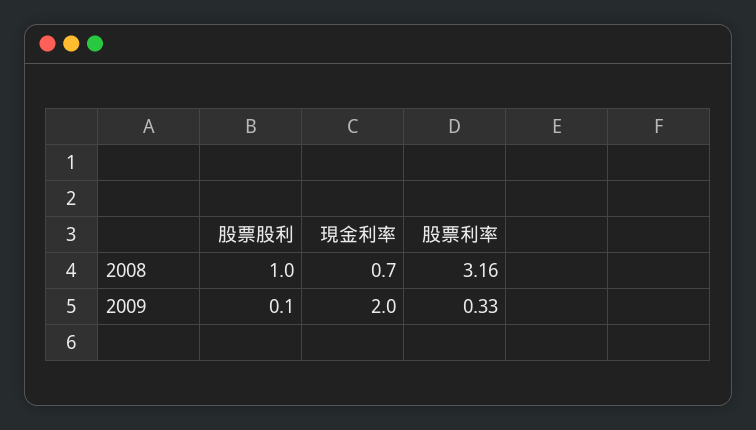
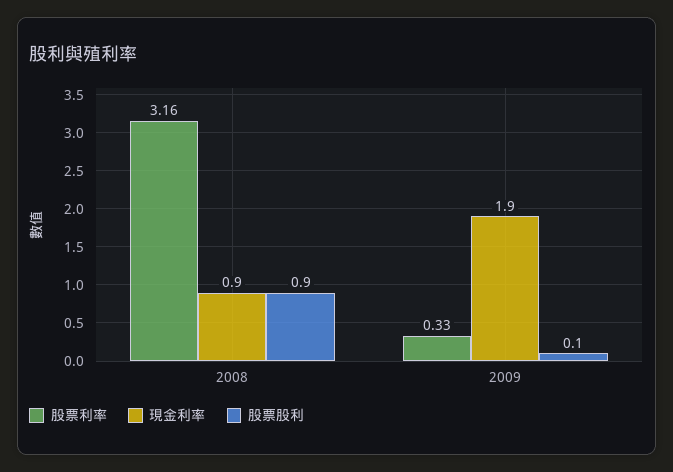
股票股利, 2008: 1 -> 0.9
現金利率, 2008: 0.7 -> 0.9
現金利率, 2009: 2 -> 1.9

